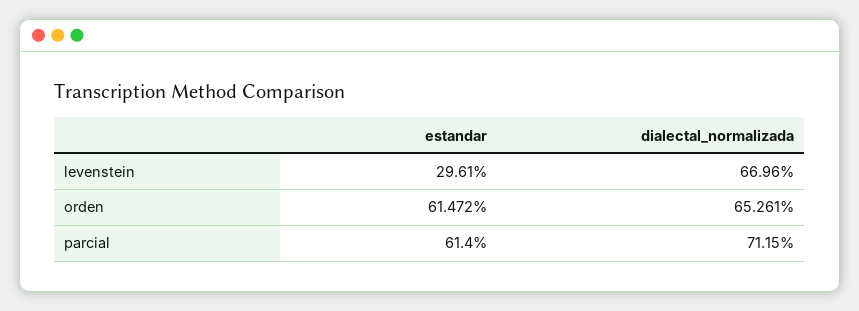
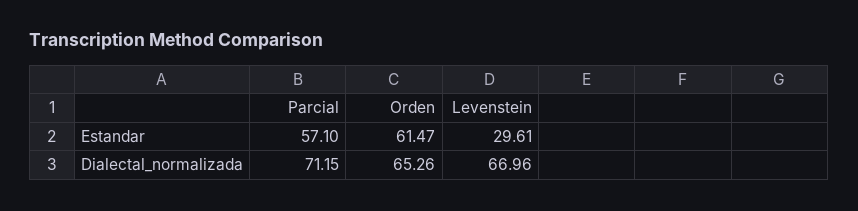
estandar, parcial: 61.4 -> 57.1

